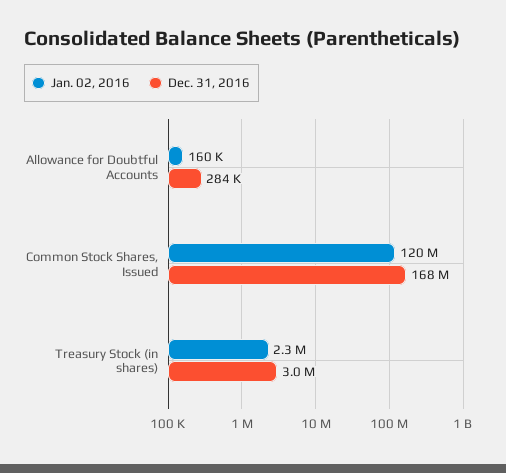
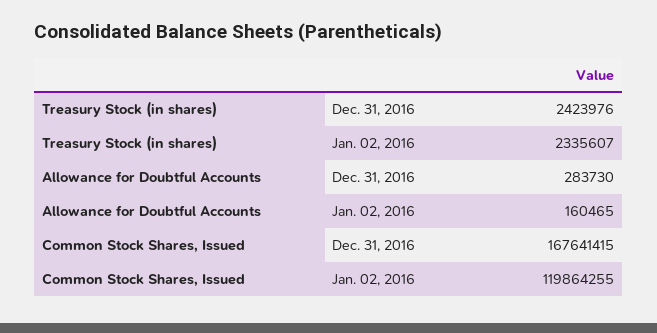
Dec. 31, 2016, Treasury Stock (in shares): 3000000 -> 2423976

